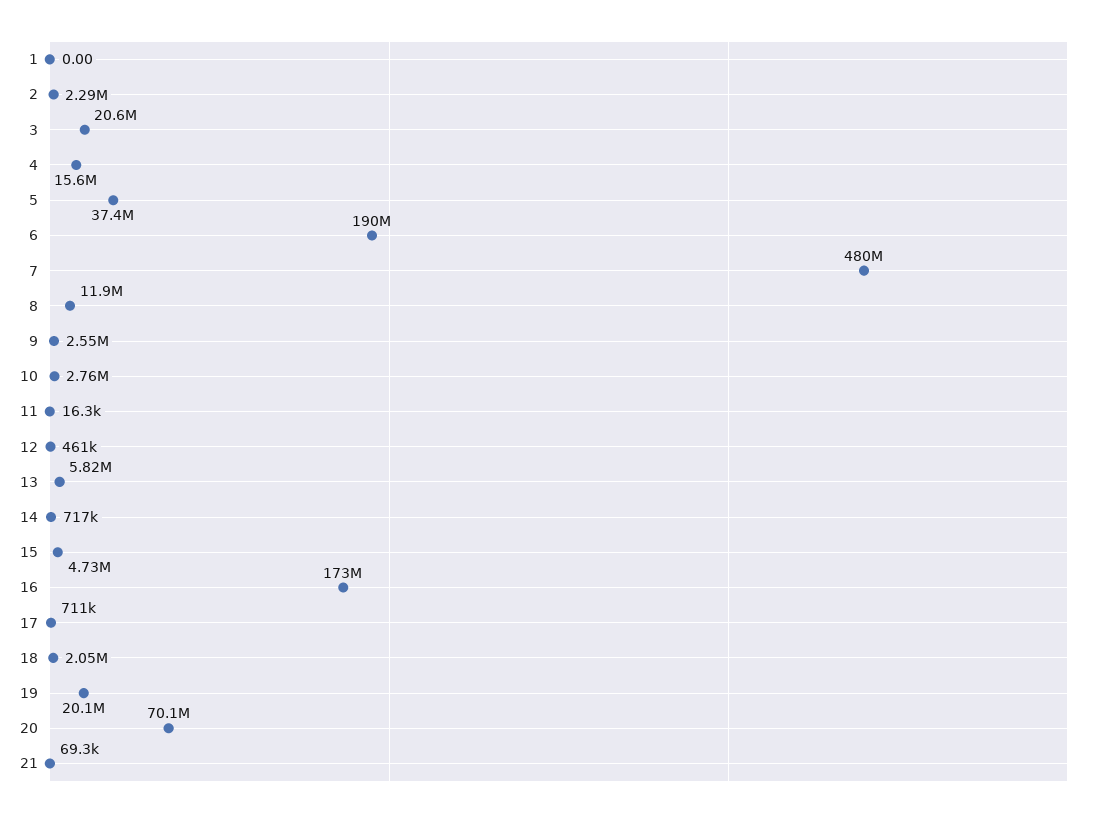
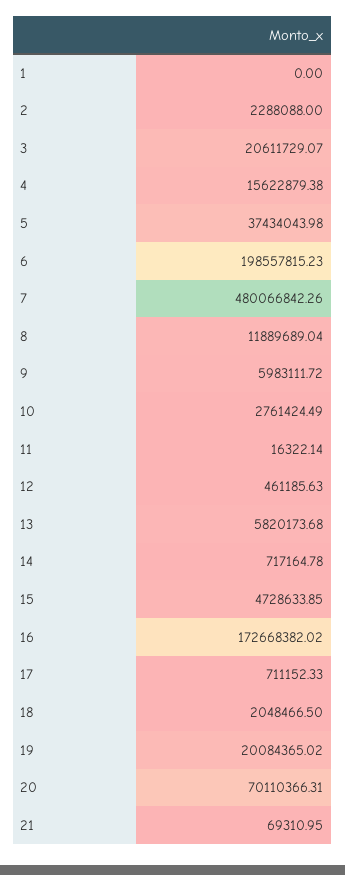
6: 190000000 -> 198557815.23
9: 2550000 -> 5983111.72

